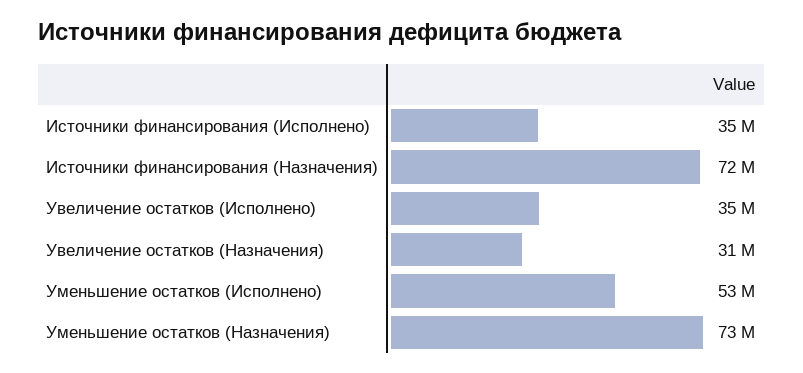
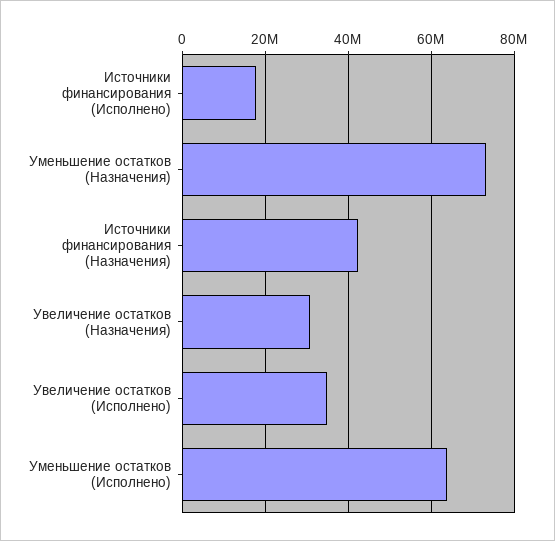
Источники финансирования (Исполнено): 35000000 -> 18000000
Источники финансирования (Назначения): 72000000 -> 42000000
Уменьшение остатков (Исполнено): 53000000 -> 64000000

